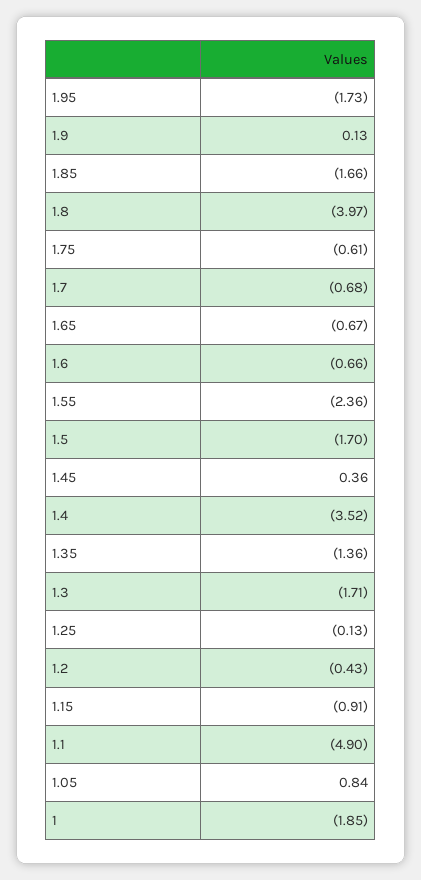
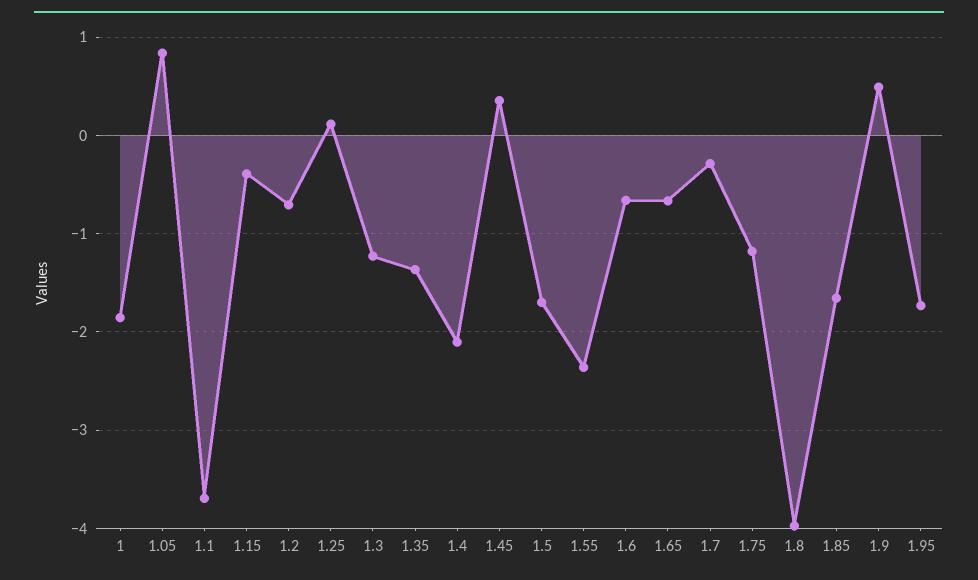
1.9: 0.13 -> 0.5
1.75: -0.61 -> -1.2
1.7: -0.68 -> -0.3
1.4: -3.52 -> -2.1
1.3: -1.71 -> -1.2
1.25: -0.13 -> 0.1
1.2: -0.43 -> -0.7
1.15: -0.91 -> -0.4
1.1: -4.9 -> -3.7

